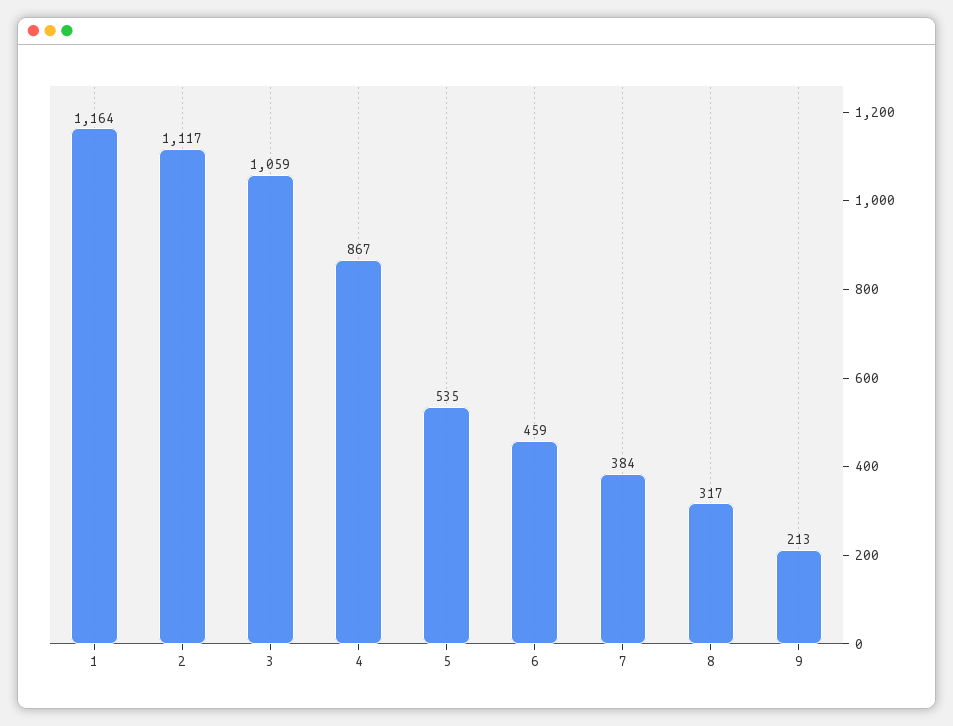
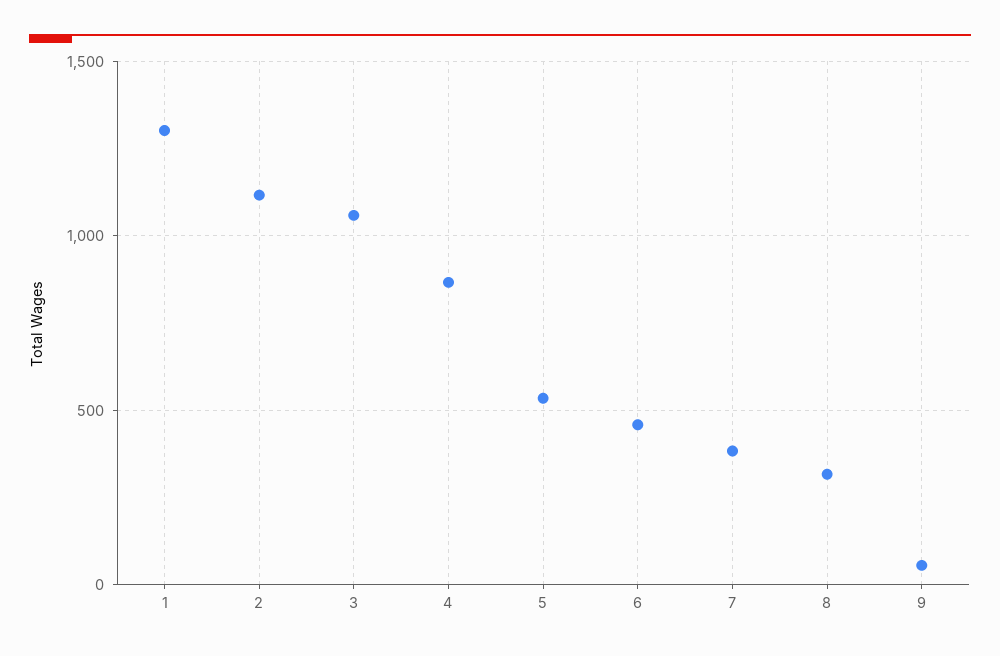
1: 1164 -> 1300
9: 213 -> 50

